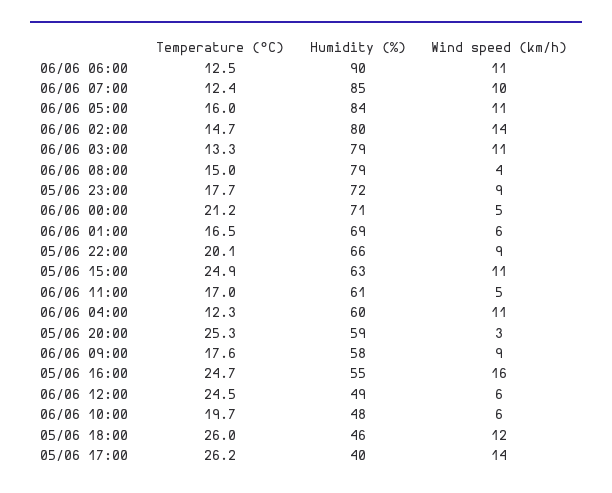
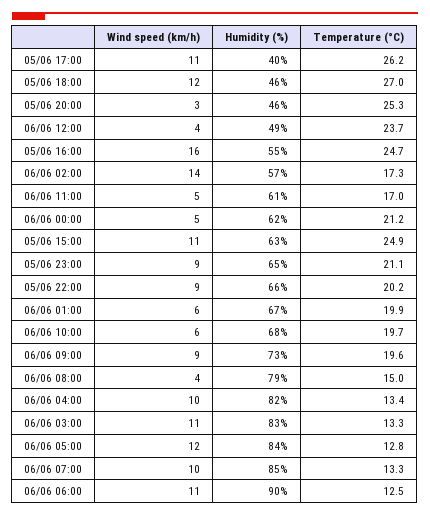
Temperature (°C), 06/06 07:00: 12.4 -> 13.3
Temperature (°C), 06/06 05:00: 16 -> 12.8
Wind speed (km/h), 06/06 05:00: 11 -> 12
Temperature (°C), 06/06 02:00: 14.7 -> 17.3
Humidity (%), 06/06 02:00: 80 -> 57
Humidity (%), 06/06 03:00: 79 -> 83
Temperature (°C), 05/06 23:00: 17.7 -> 21.1
Humidity (%), 05/06 23:00: 72 -> 65
Humidity (%), 06/06 00:00: 71 -> 62
Temperature (°C), 06/06 01:00: 16.5 -> 19.9
Humidity (%), 06/06 01:00: 69 -> 67
Temperature (°C), 05/06 22:00: 20.1 -> 20.2
Temperature (°C), 06/06 04:00: 12.3 -> 13.4
Humidity (%), 06/06 04:00: 60 -> 82
Wind speed (km/h), 06/06 04:00: 11 -> 10
Humidity (%), 05/06 20:00: 59 -> 46
Temperature (°C), 06/06 09:00: 17.6 -> 19.6
Humidity (%), 06/06 09:00: 58 -> 73
Temperature (°C), 06/06 12:00: 24.5 -> 23.7
Wind speed (km/h), 06/06 12:00: 6 -> 4
Humidity (%), 06/06 10:00: 48 -> 68
Temperature (°C), 05/06 18:00: 26 -> 27
Wind speed (km/h), 05/06 17:00: 14 -> 11

